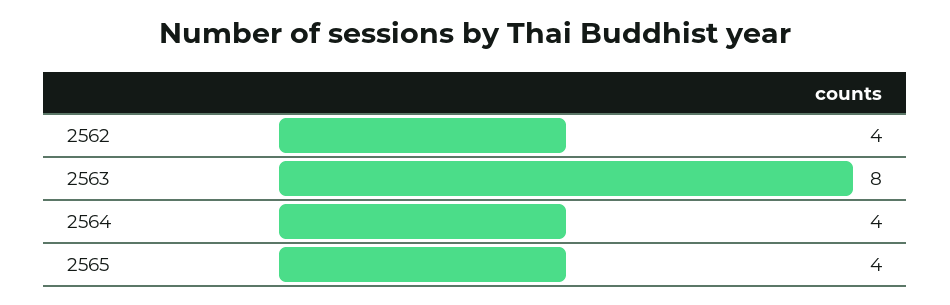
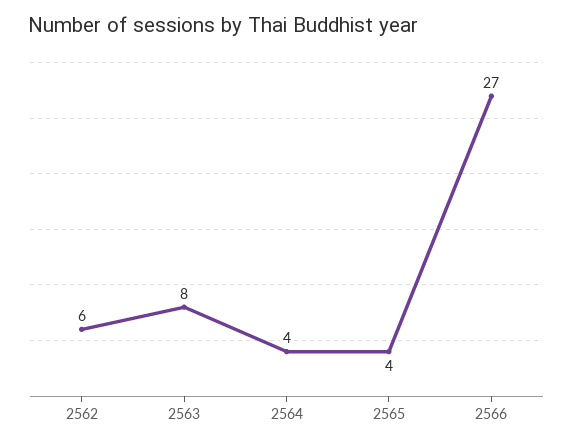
2562: 4 -> 6
2566: none -> 27

